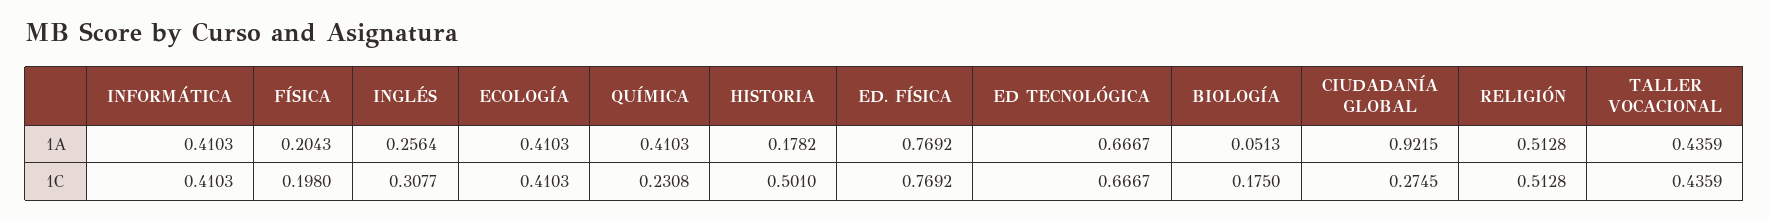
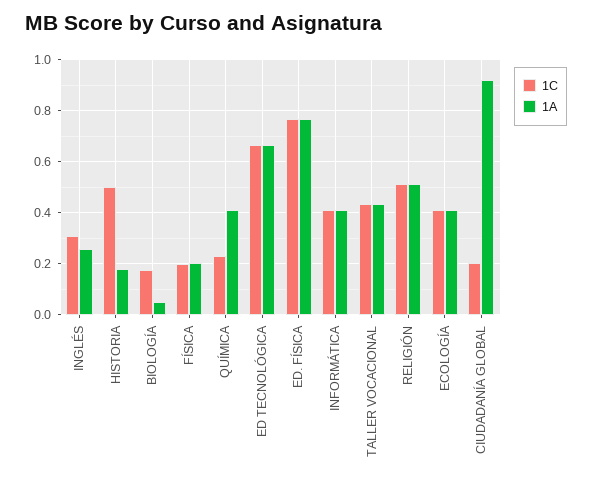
1C, CIUDADANÍA GLOBAL: 0.2745 -> 0.2

